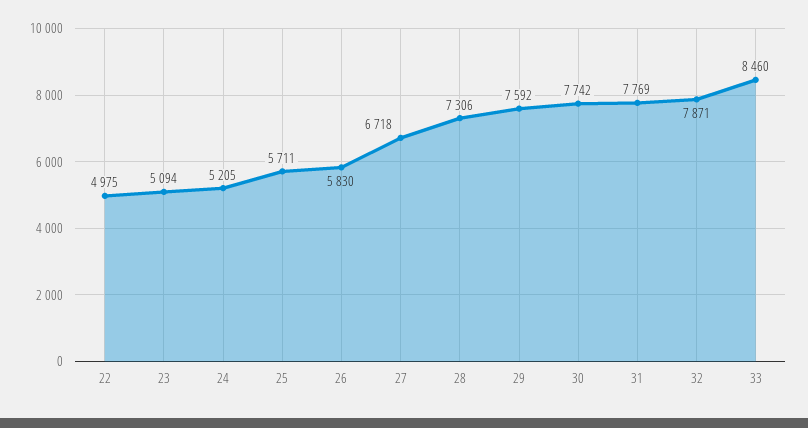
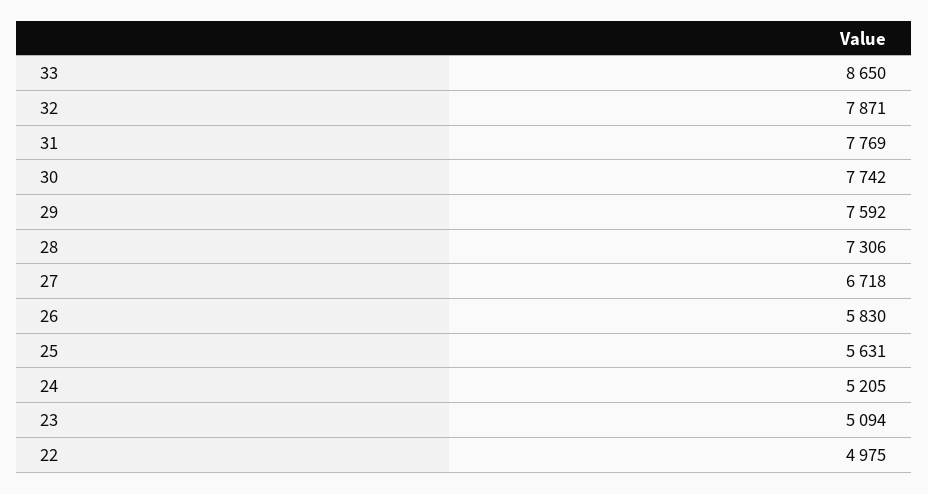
25: 5711 -> 5631
33: 8460 -> 8650

